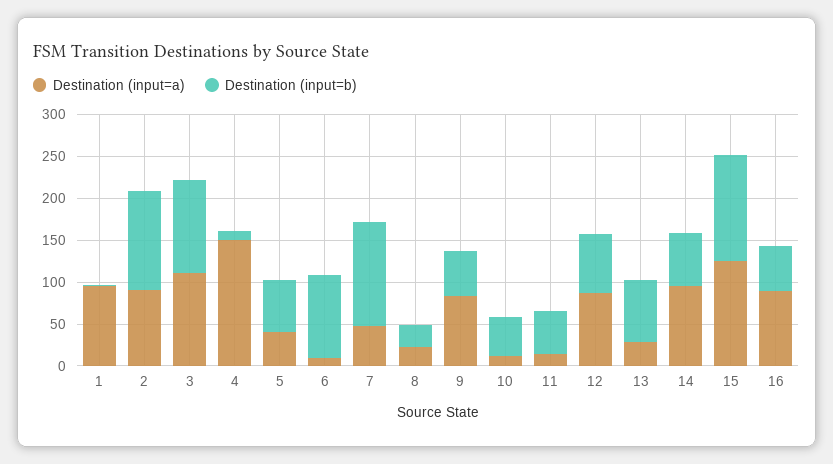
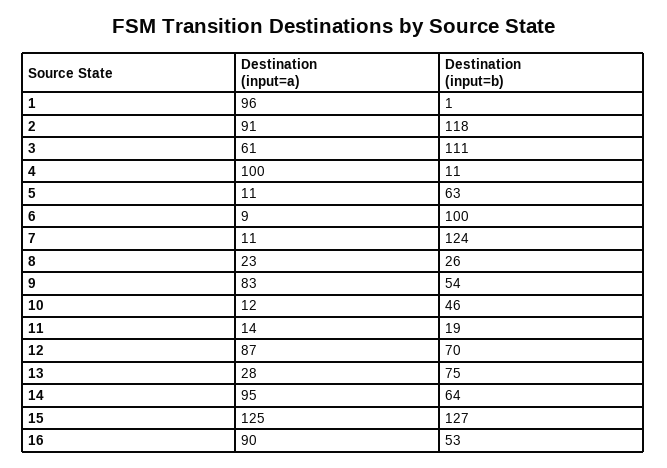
Destination (input=a), 3: 110 -> 61
Destination (input=a), 4: 150 -> 100
Destination (input=a), 5: 40 -> 11
Destination (input=a), 7: 50 -> 11
Destination (input=b), 11: 50 -> 19

